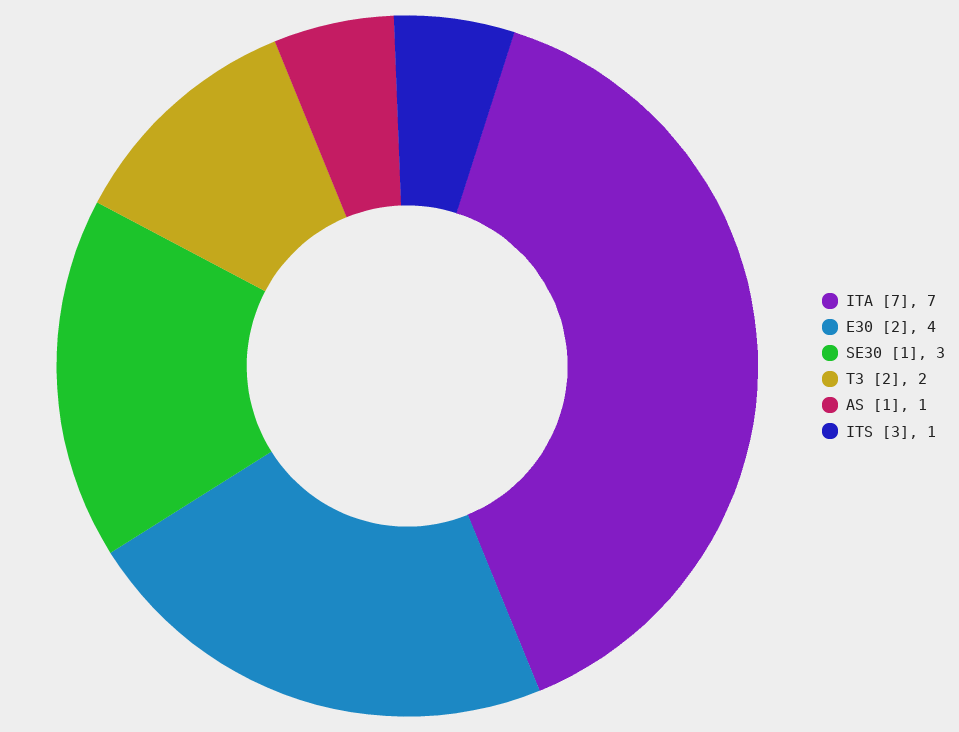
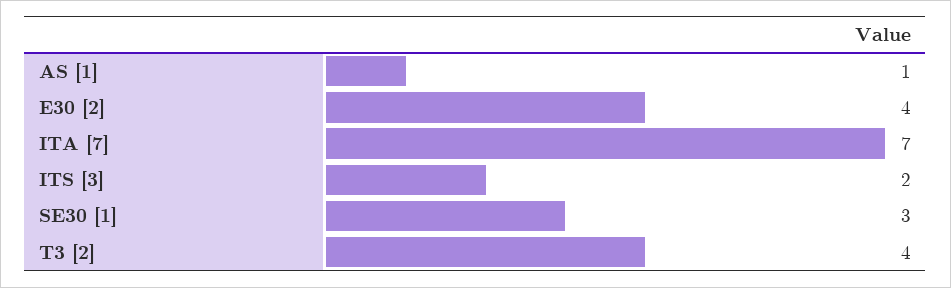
T3 [2]: 2 -> 4
ITS [3]: 1 -> 2

